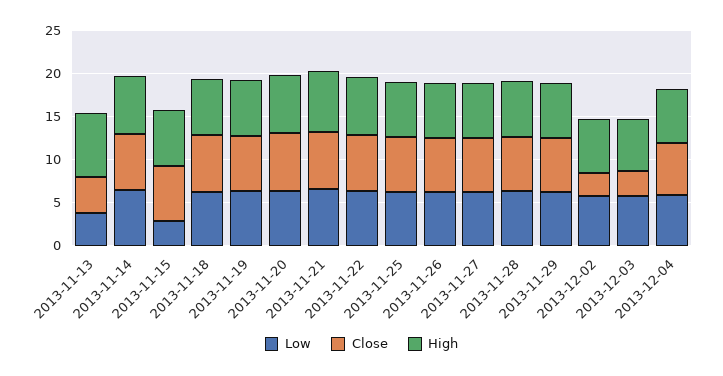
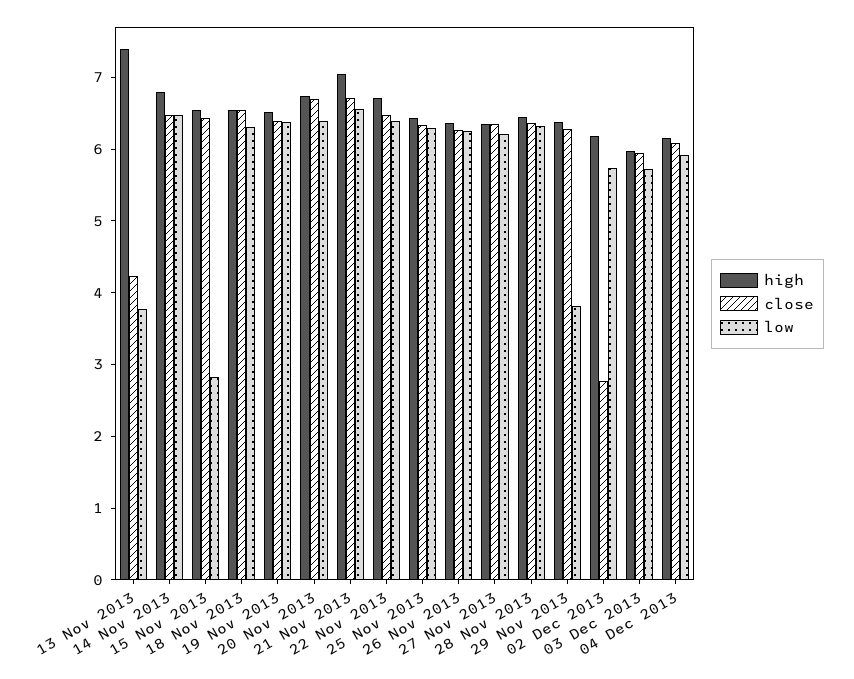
Low, 2013-11-29: 6 -> 3.8
Close, 2013-12-03: 3 -> 6

